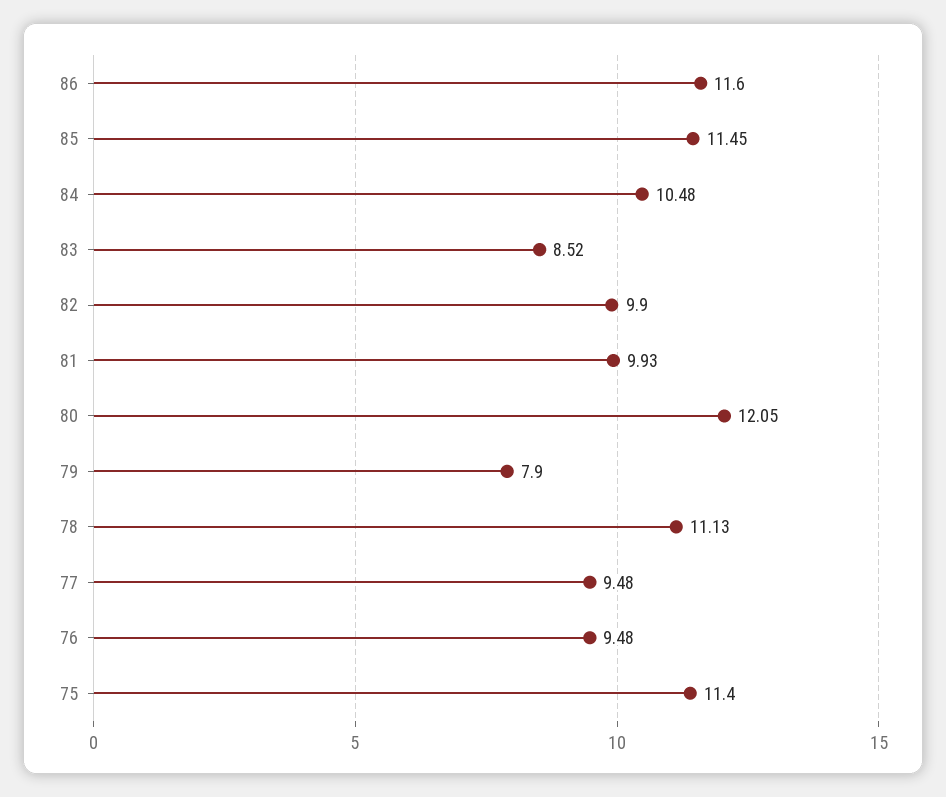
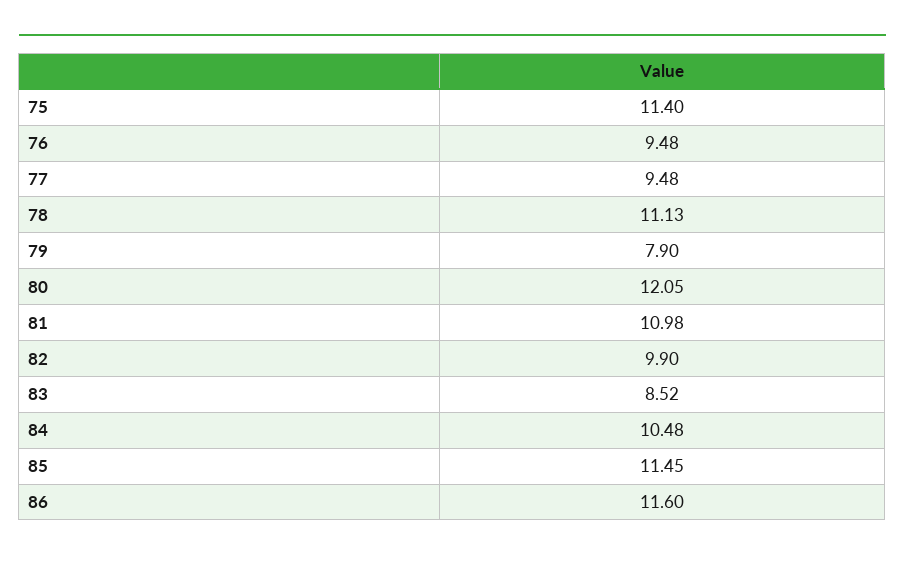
81: 9.93 -> 10.98

